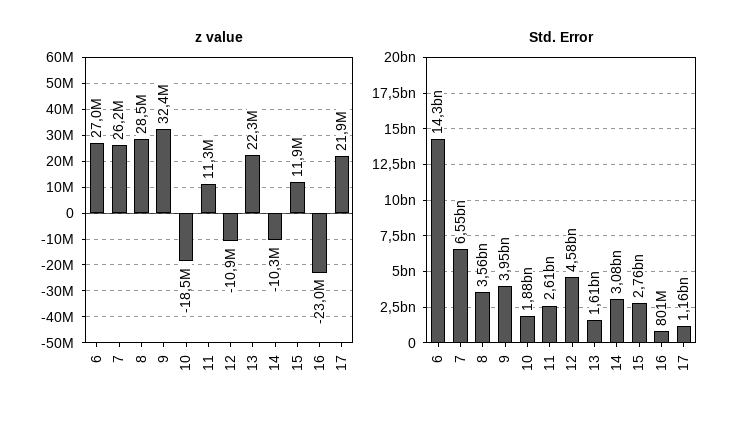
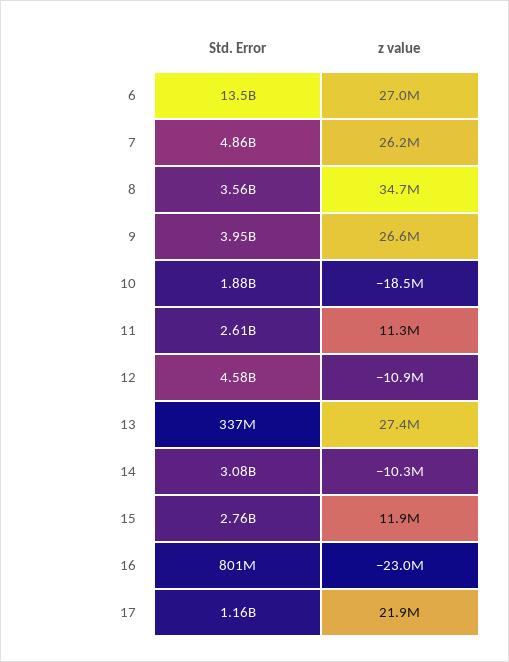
z value, 8: 28500000 -> 34700000
z value, 9: 32400000 -> 26600000
z value, 13: 22300000 -> 27400000
Std. Error, 6: 14300000000 -> 13500000000
Std. Error, 7: 6550000000 -> 4860000000
Std. Error, 13: 1610000000 -> 337000000

